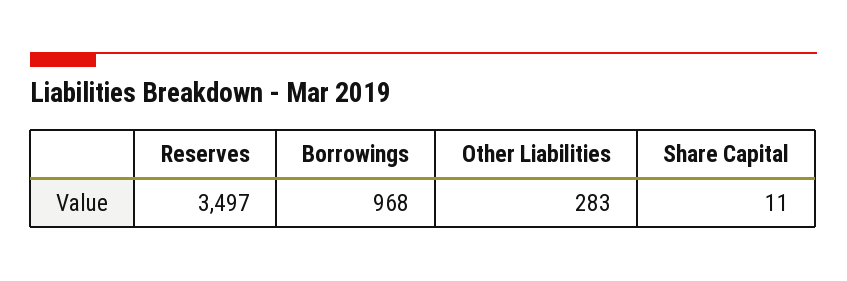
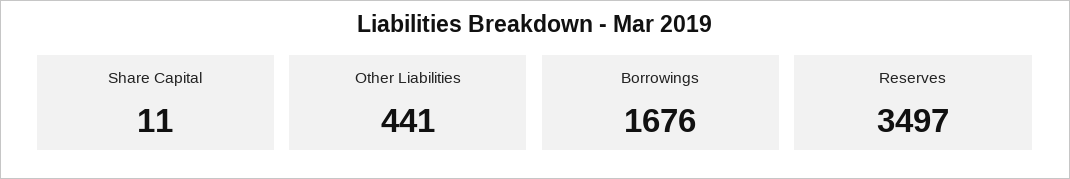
Borrowings: 968 -> 1676
Other Liabilities: 283 -> 441

